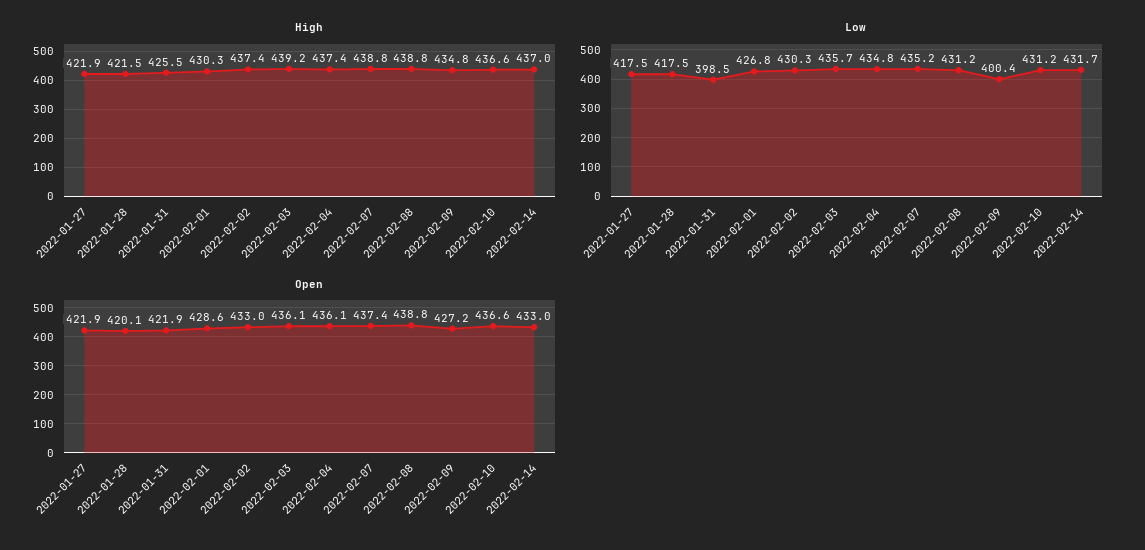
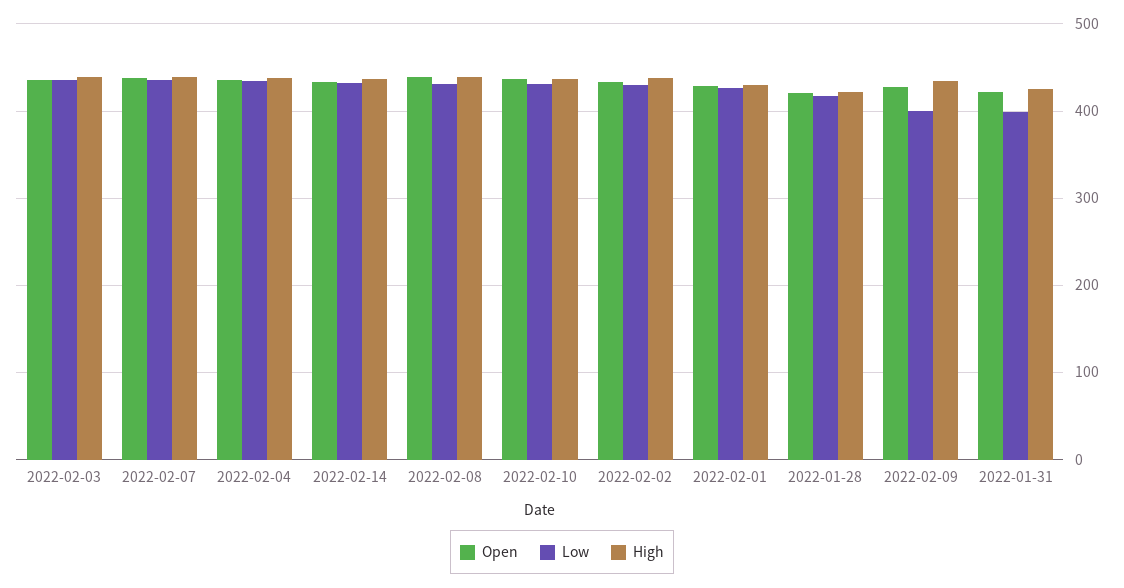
High, 2022-01-27: 421.9 -> none
Low, 2022-01-27: 417.5 -> none
Open, 2022-01-27: 421.9 -> none

